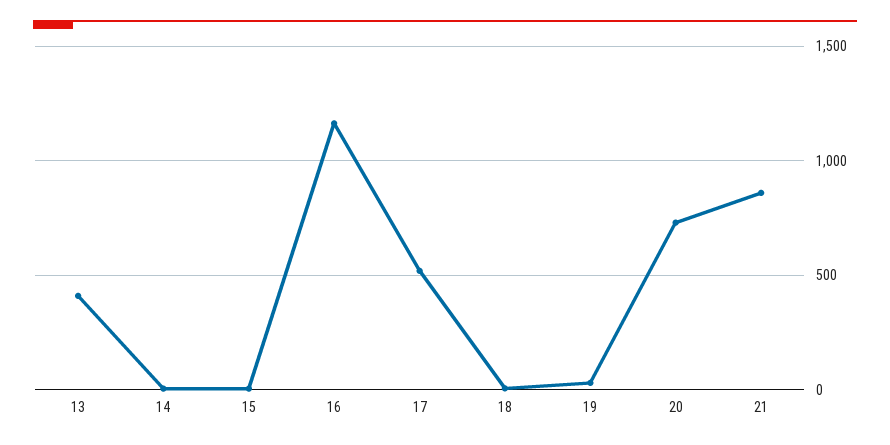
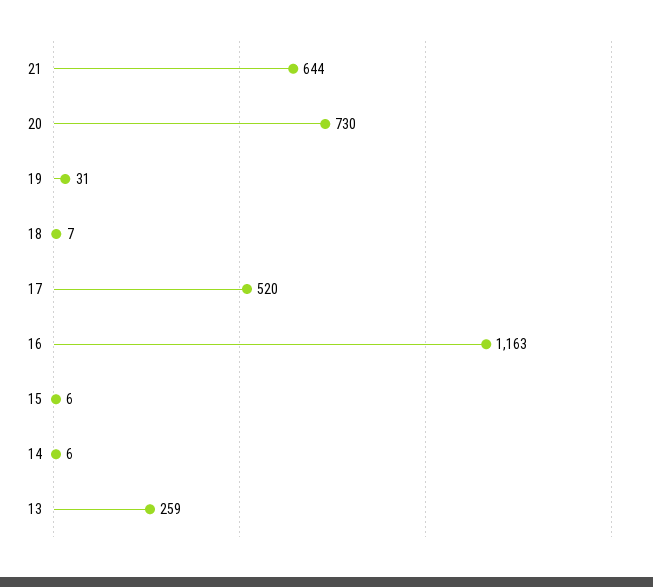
13: 400 -> 259
21: 850 -> 644

